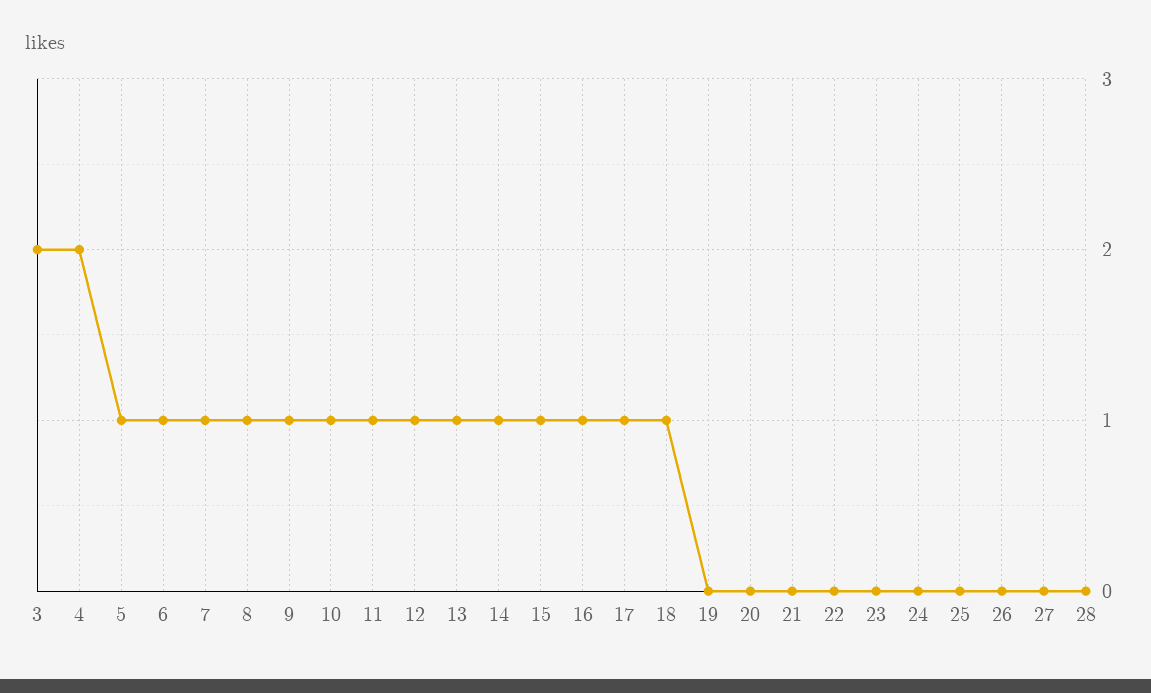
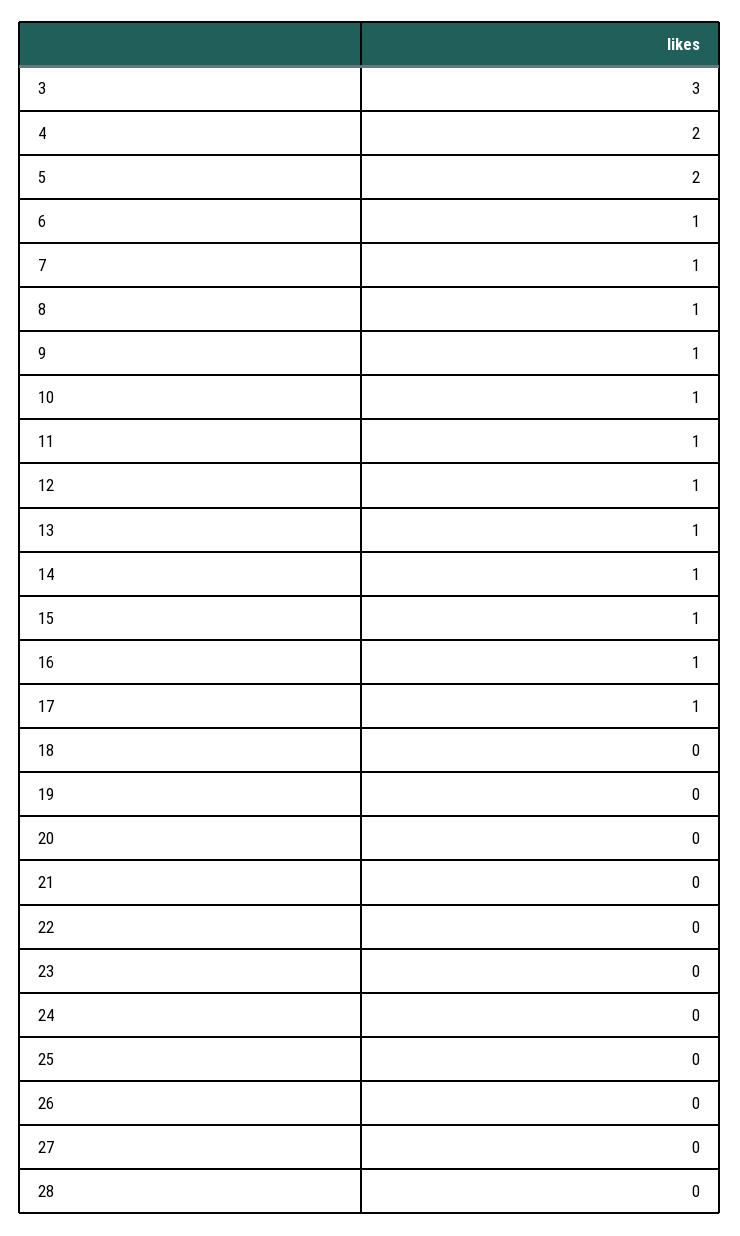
3: 2 -> 3
5: 1 -> 2
18: 1 -> 0

